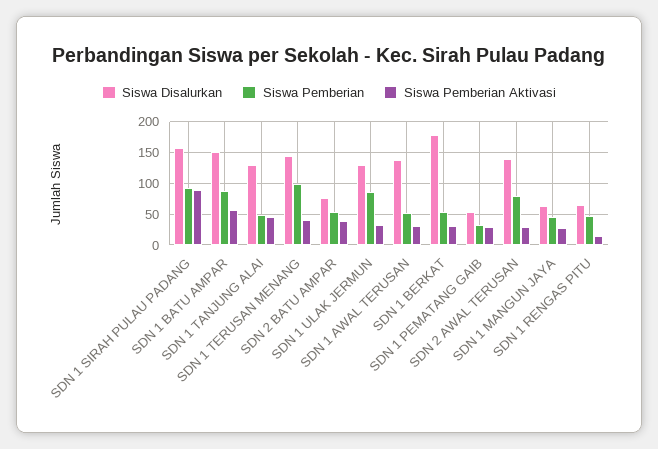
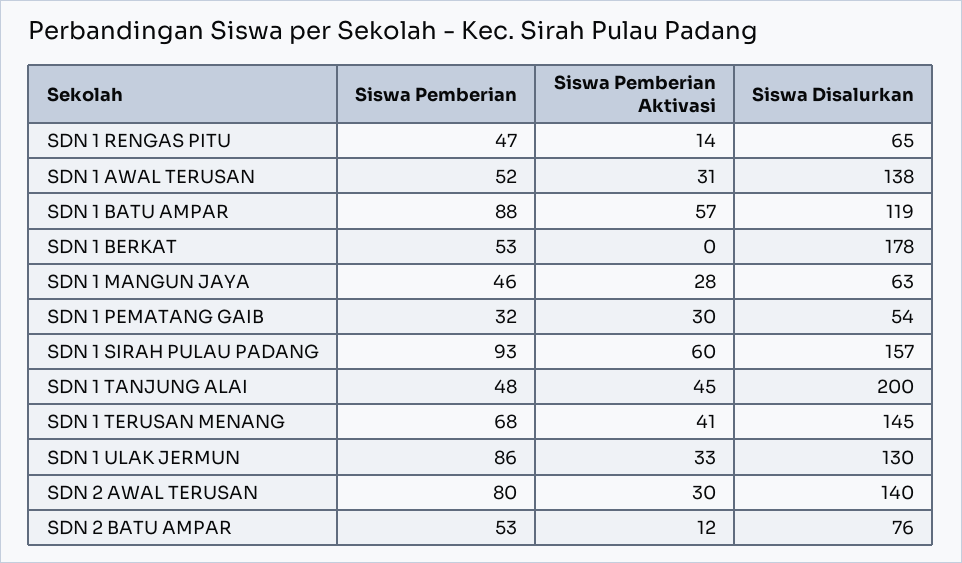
Siswa Pemberian Aktivasi, SDN 1 SIRAH PULAU PADANG: 90 -> 60
Siswa Disalurkan, SDN 1 BATU AMPAR: 150 -> 119
Siswa Disalurkan, SDN 1 TANJUNG ALAI: 130 -> 200
Siswa Pemberian, SDN 1 TERUSAN MENANG: 100 -> 68
Siswa Pemberian Aktivasi, SDN 2 BATU AMPAR: 40 -> 12
Siswa Pemberian Aktivasi, SDN 1 BERKAT: 30 -> 0

